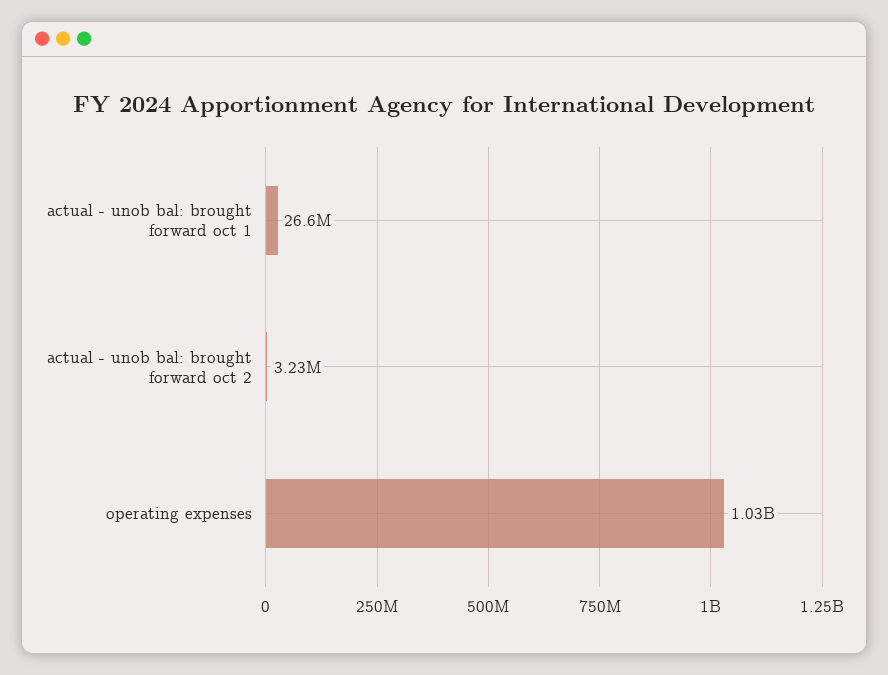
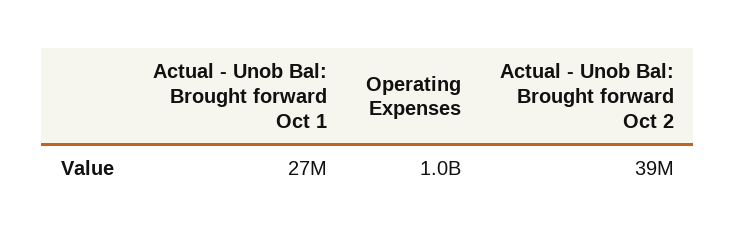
actual - unob bal: brought forward oct 2: 3230000 -> 39000000

